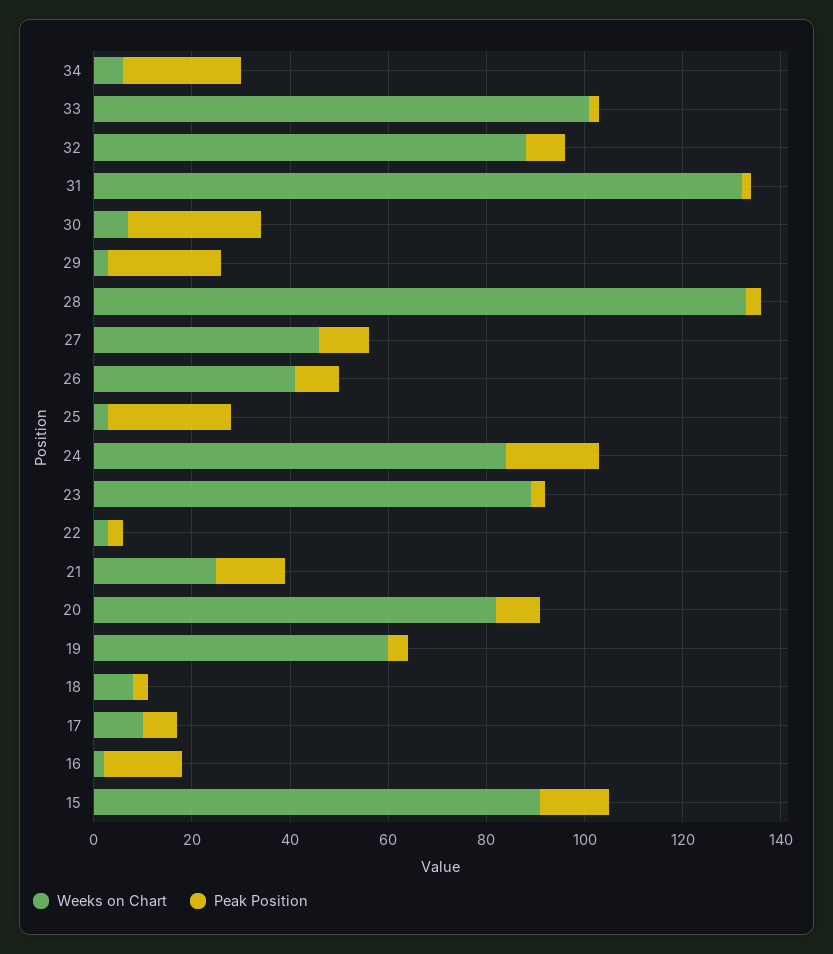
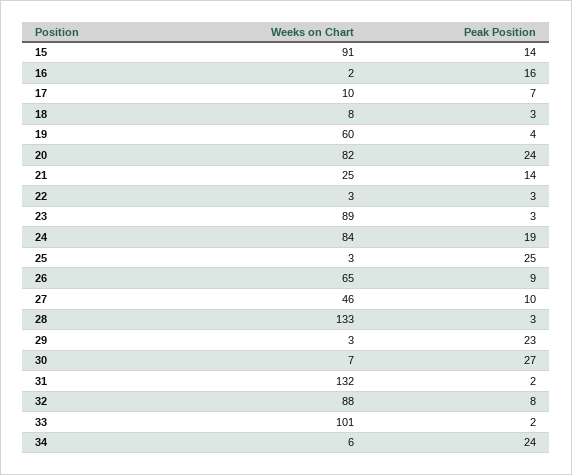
Weeks on Chart, 26: 40 -> 65
Peak Position, 20: 10 -> 24

